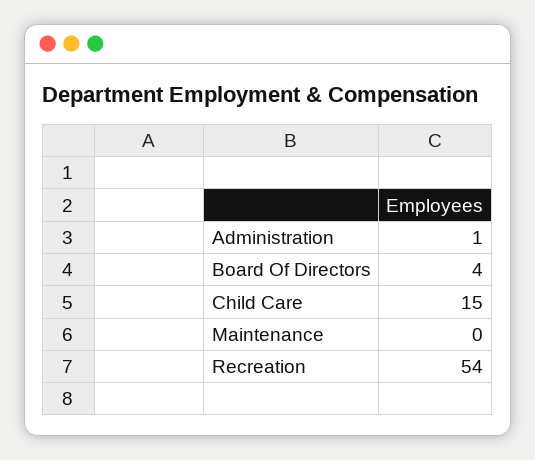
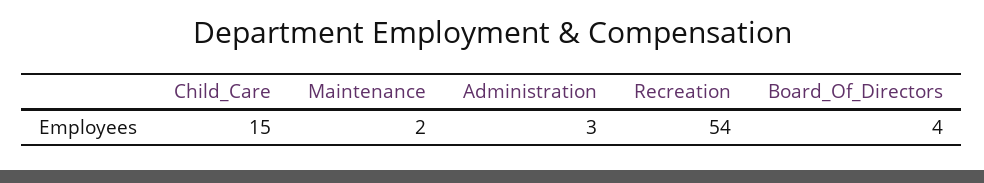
Administration: 1 -> 3
Maintenance: 0 -> 2

